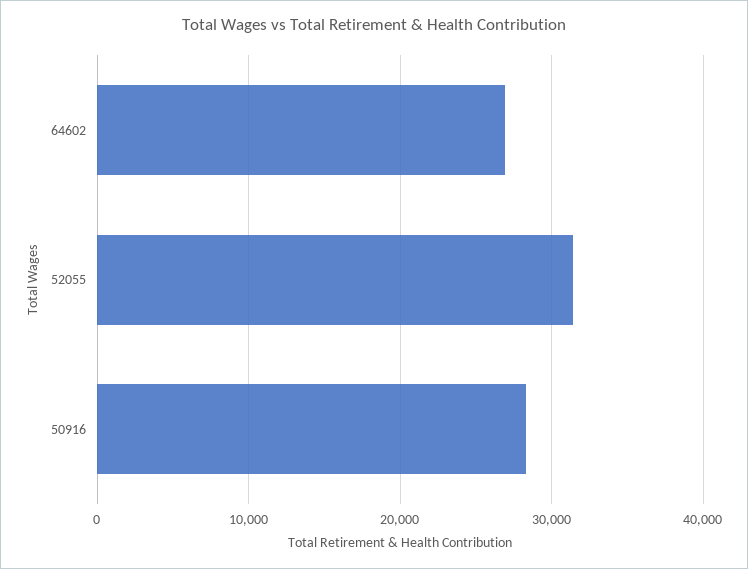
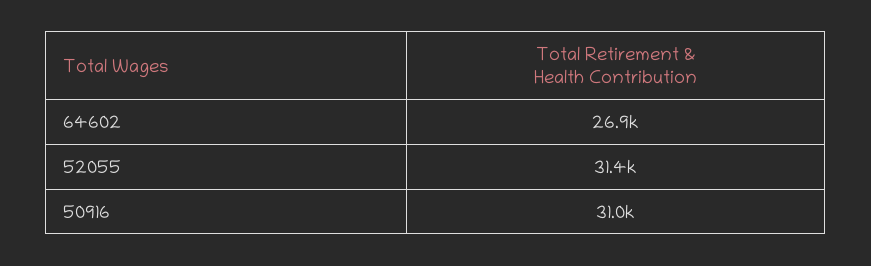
50916: 28000 -> 31000

